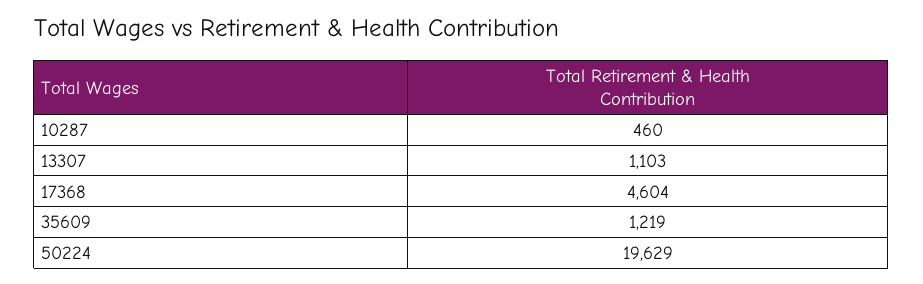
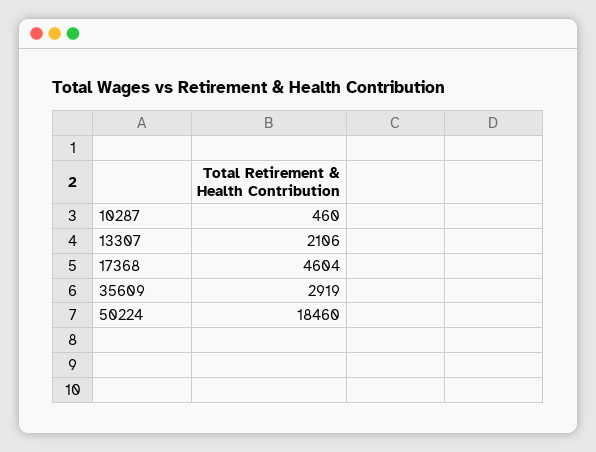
13307: 1103 -> 2106
35609: 1219 -> 2919
50224: 19629 -> 18460

